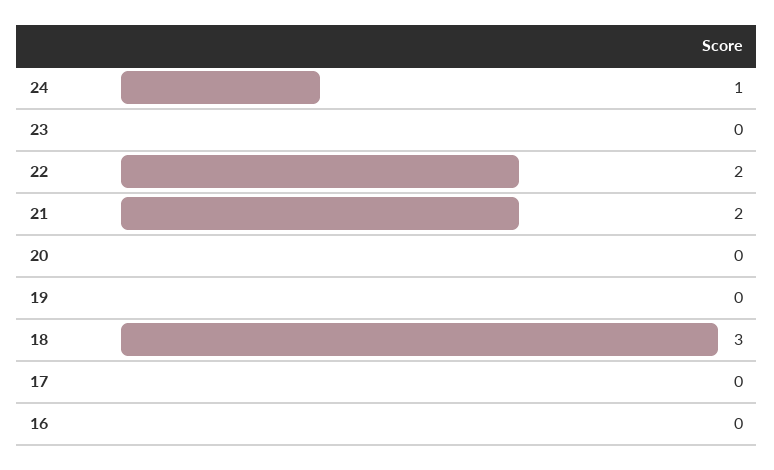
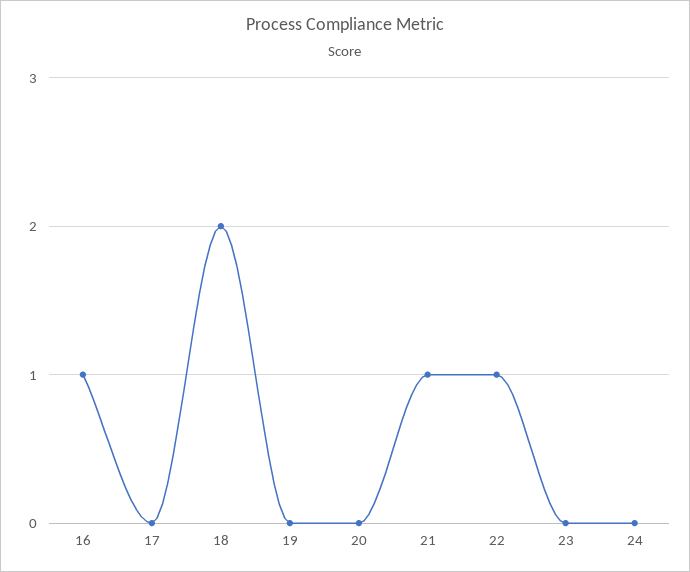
24: 1 -> 0
22: 2 -> 1
21: 2 -> 1
18: 3 -> 2
16: 0 -> 1

